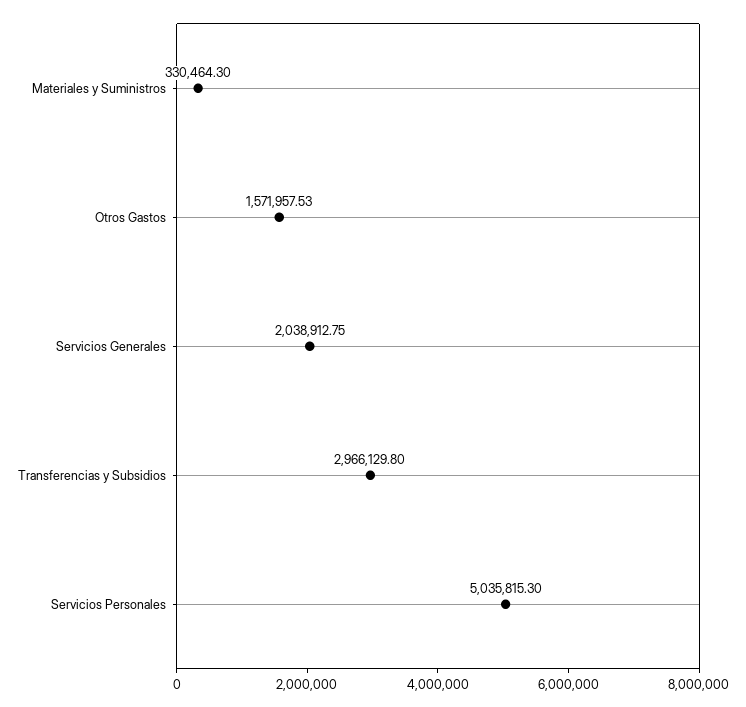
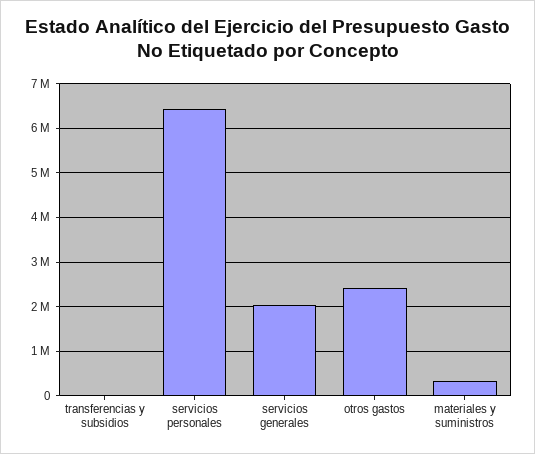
Otros Gastos: 1571957.53 -> 2400000
Transferencias y Subsidios: 2966129.8 -> 0
Servicios Personales: 5035815.3 -> 6400000

